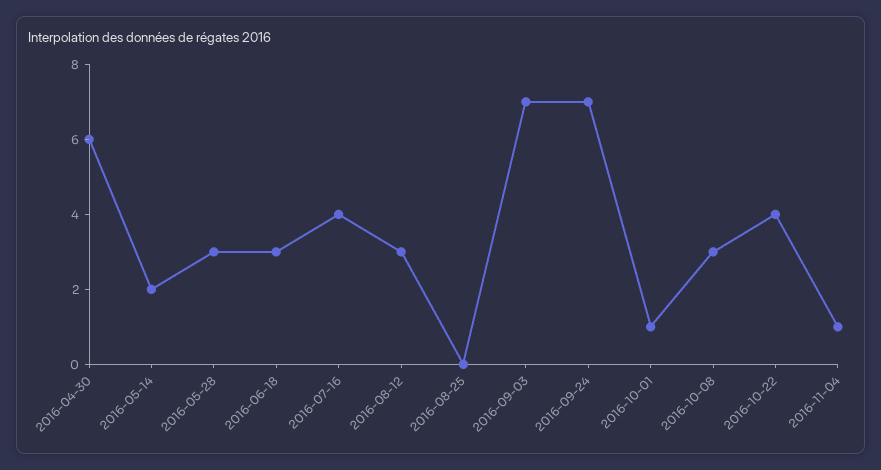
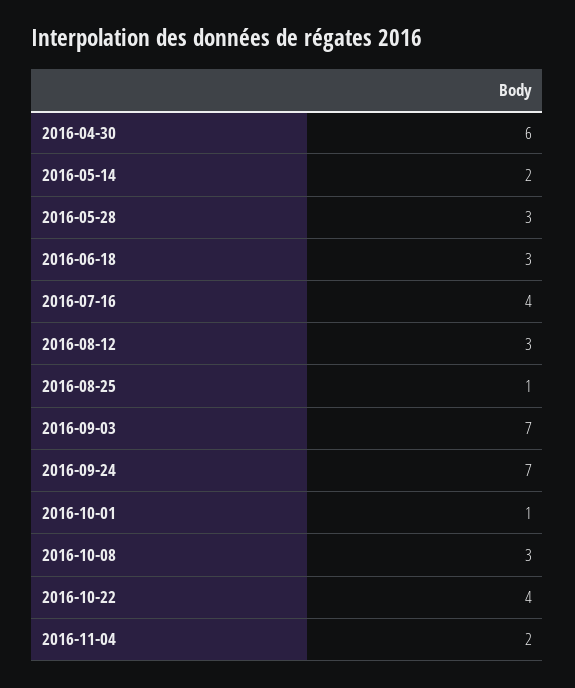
2016-08-25: 0 -> 1
2016-11-04: 1 -> 2

